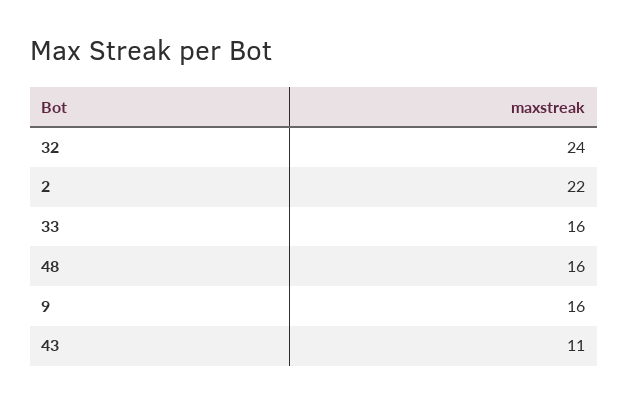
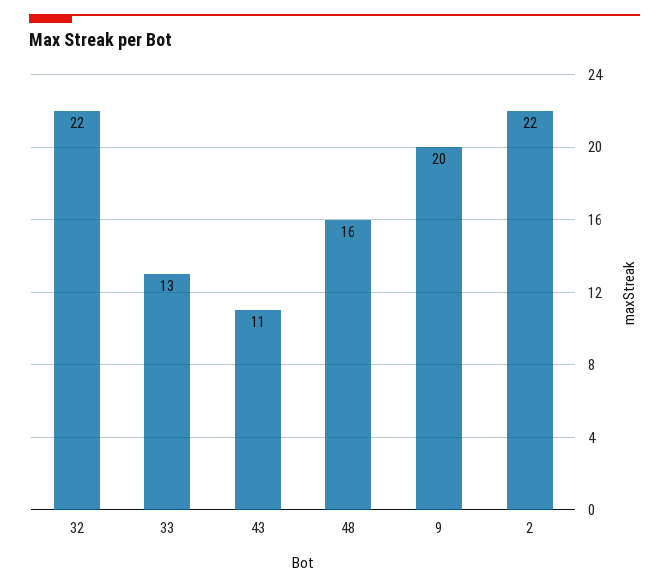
32: 24 -> 22
33: 16 -> 13
9: 16 -> 20

